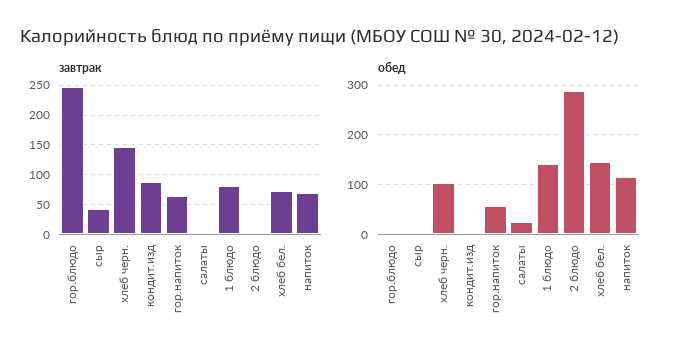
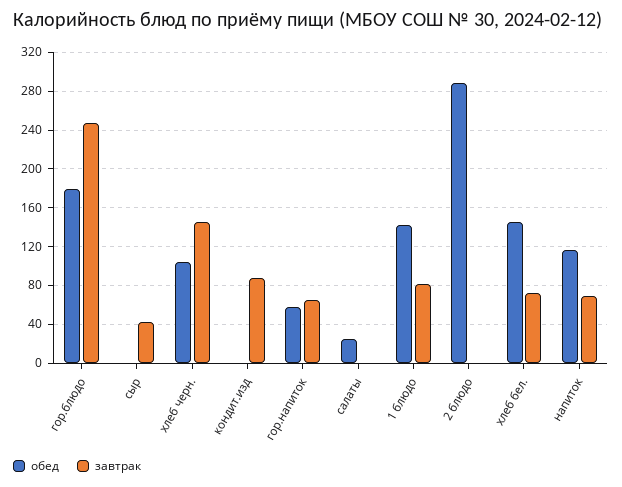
обед, гор.блюдо: 0 -> 180

